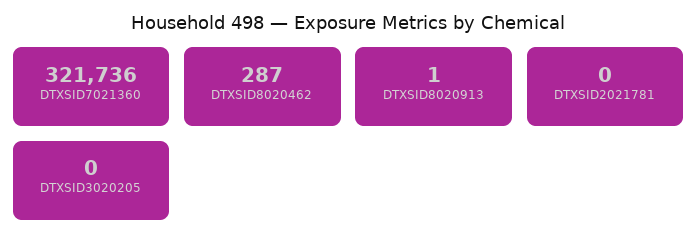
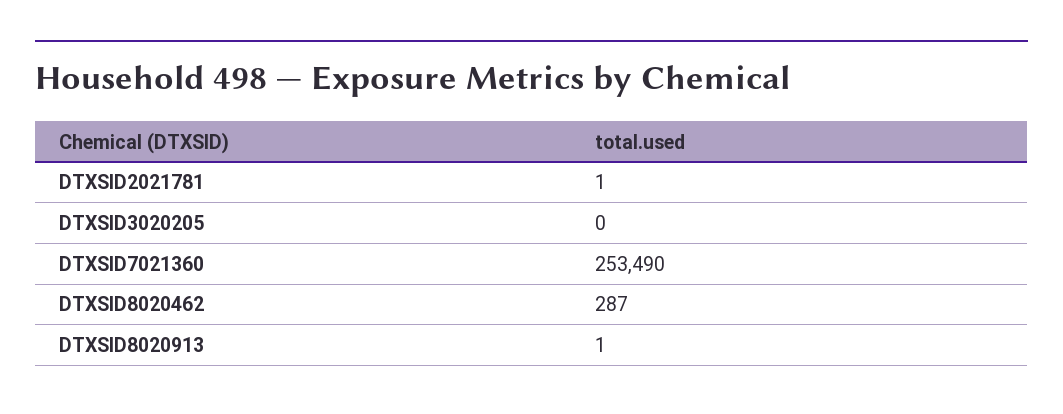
DTXSID7021360: 321736 -> 253490
DTXSID2021781: 0 -> 1

